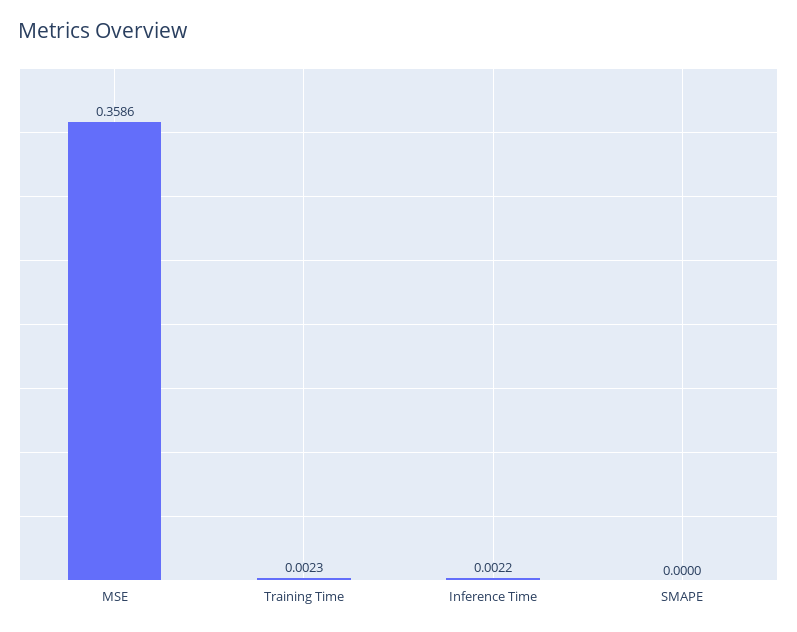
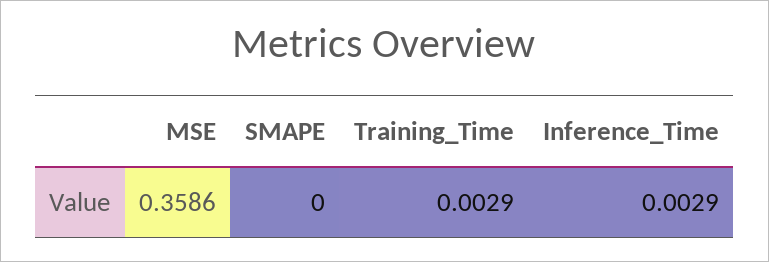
Training Time: 0.0023 -> 0.0029
Inference Time: 0.0022 -> 0.0029

